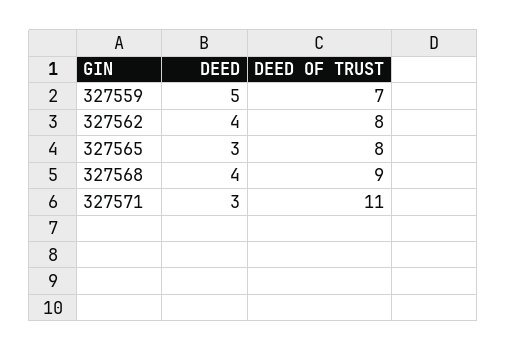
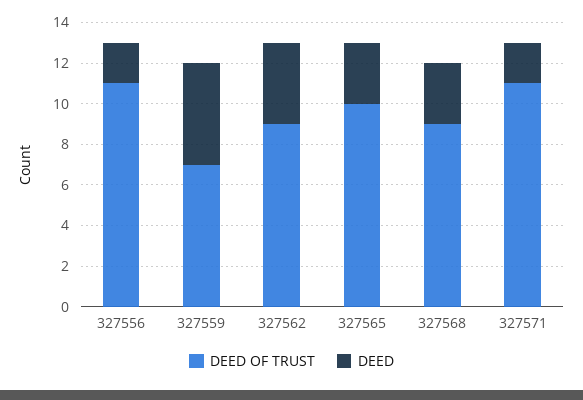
DEED OF TRUST, 327562: 8 -> 9
DEED OF TRUST, 327565: 8 -> 10
DEED, 327568: 4 -> 3
DEED, 327571: 3 -> 2
DEED OF TRUST, 327556: none -> 11
DEED, 327556: none -> 2

